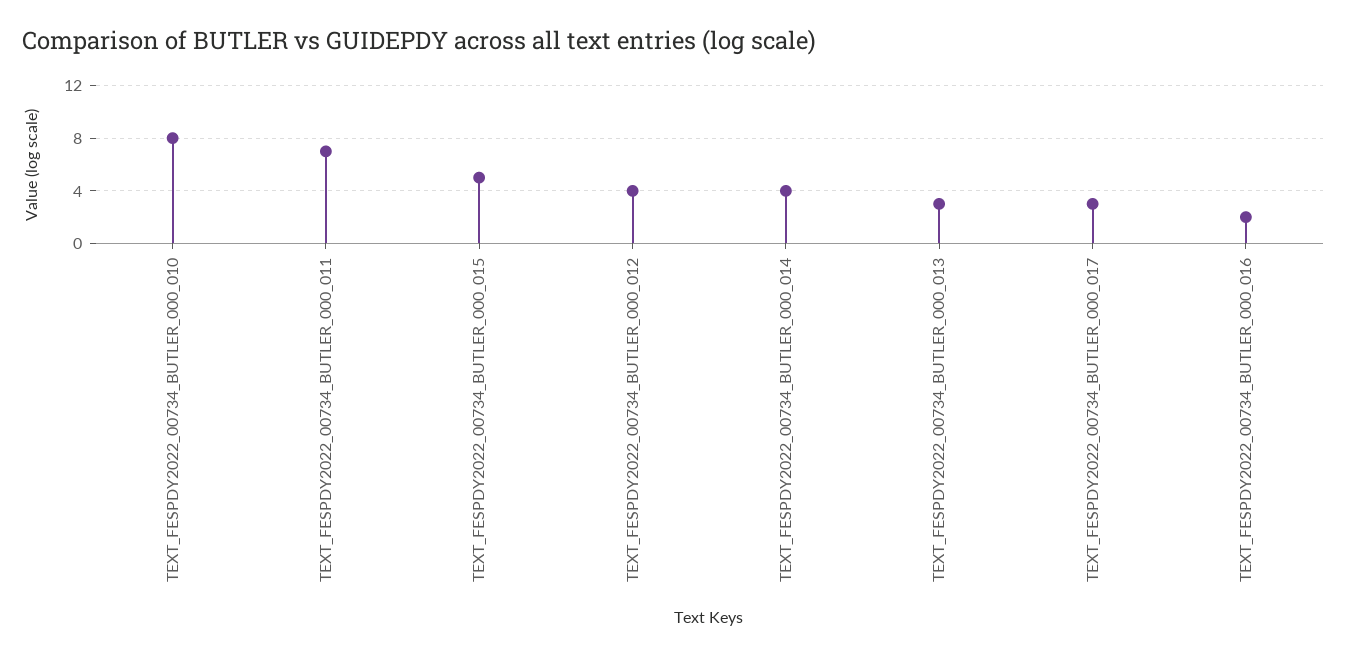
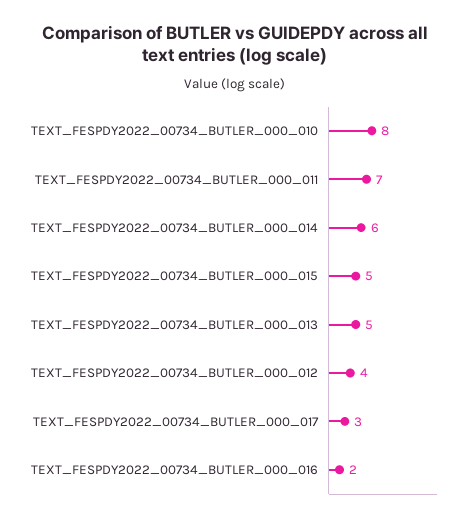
TEXT_FESPDY2022_00734_BUTLER_000_014: 4 -> 6
TEXT_FESPDY2022_00734_BUTLER_000_013: 3 -> 5

